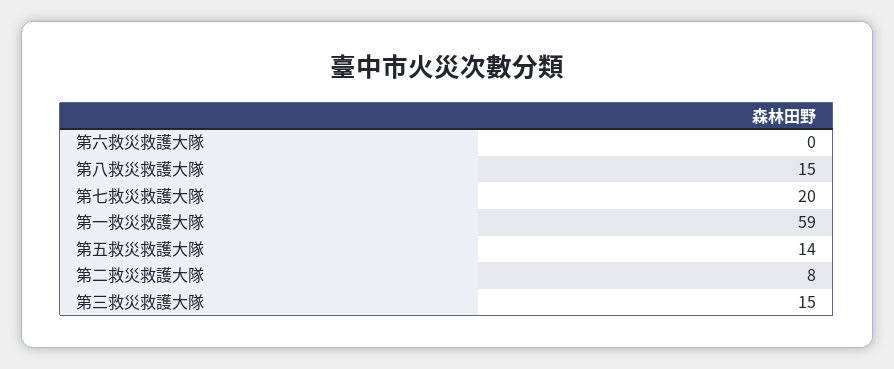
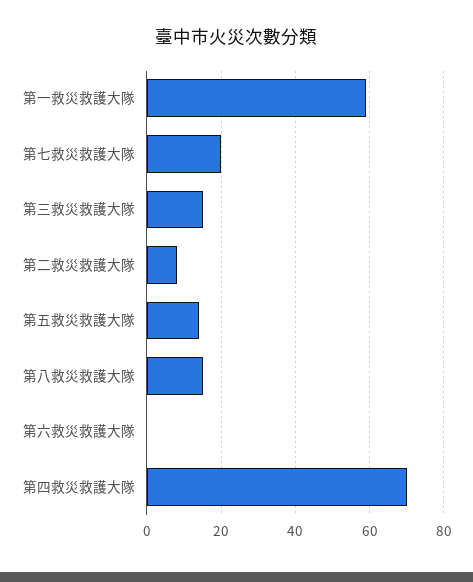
第四救災救護大隊: none -> 70

